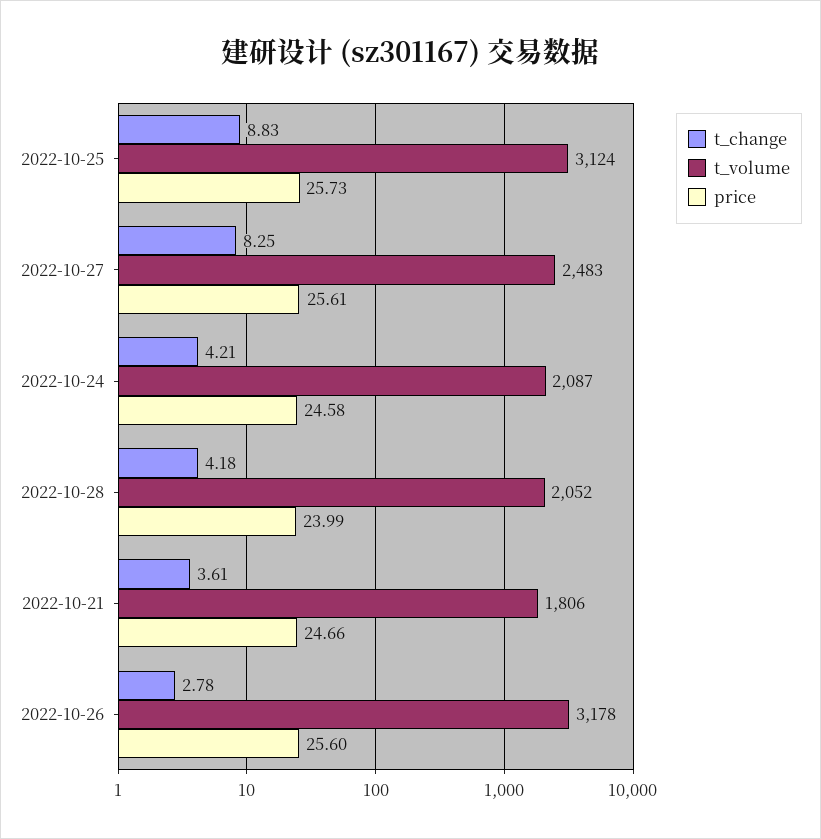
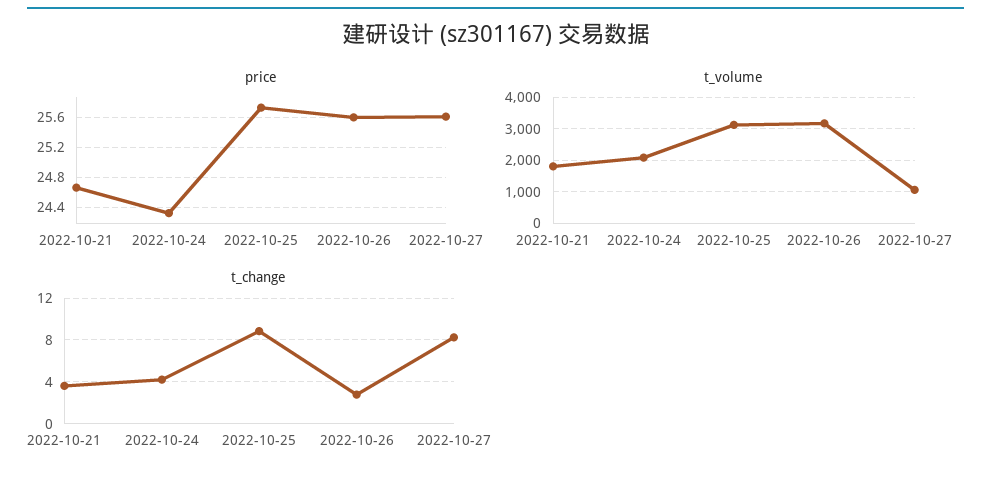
t_volume, 2022-10-27: 2483 -> 1000
price, 2022-10-24: 24.58 -> 24.3
t_change, 2022-10-28: 4.18 -> none
t_volume, 2022-10-28: 2052 -> none
price, 2022-10-28: 23.99 -> none

